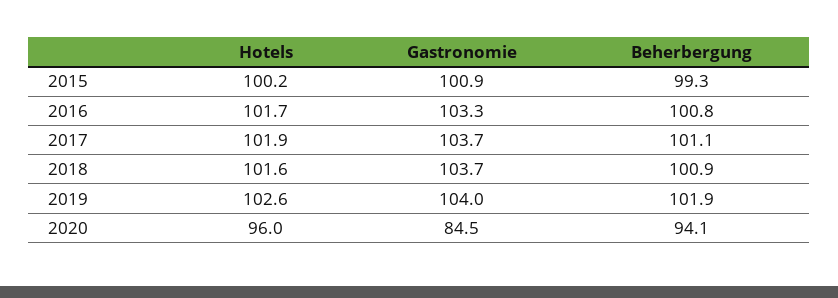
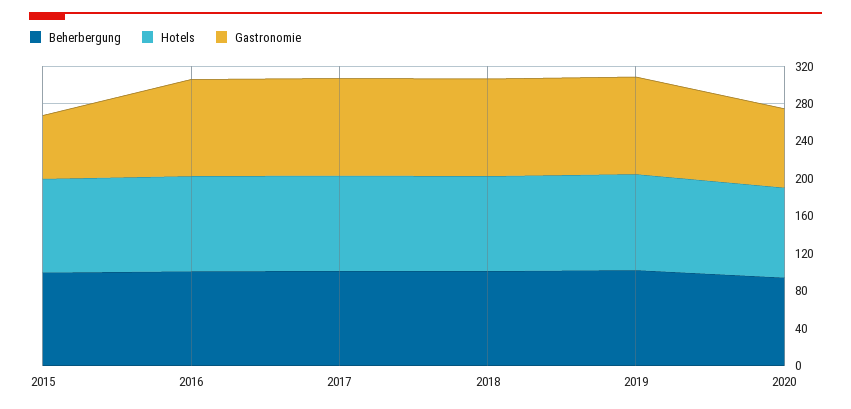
Gastronomie, 2015: 100.9 -> 70

